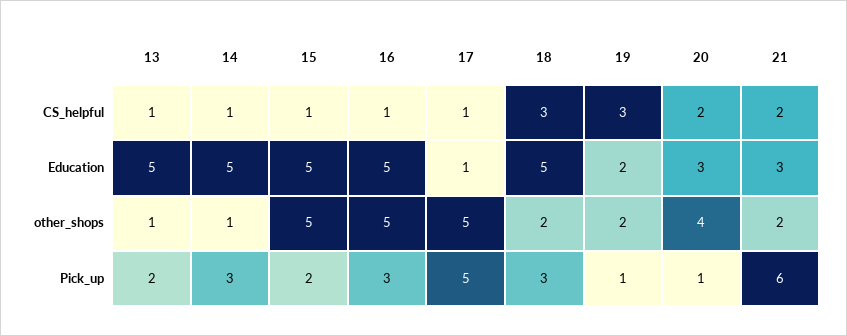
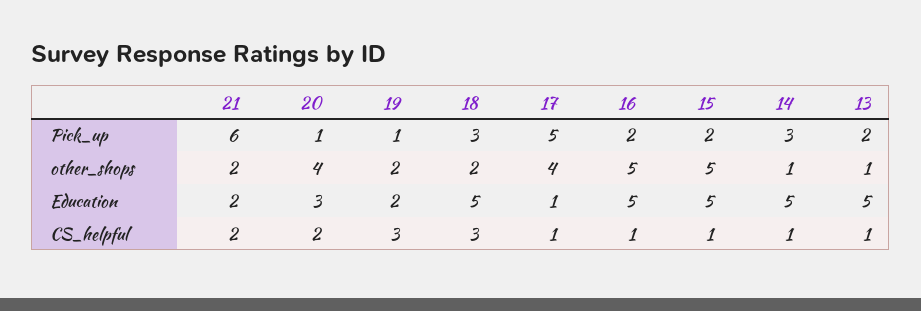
21, Education: 3 -> 2
17, other_shops: 5 -> 4
16, Pick_up: 3 -> 2

